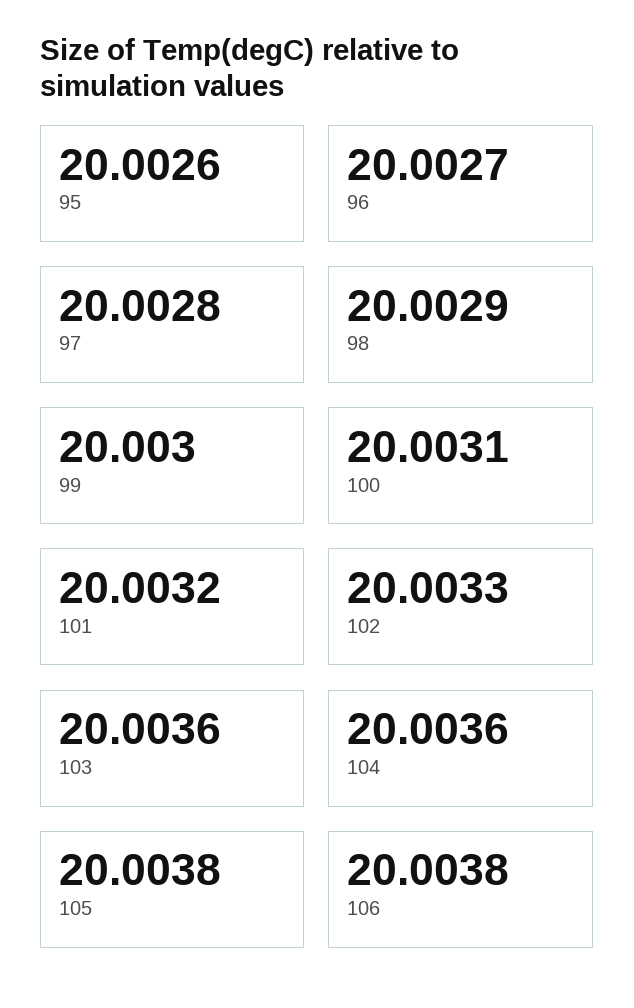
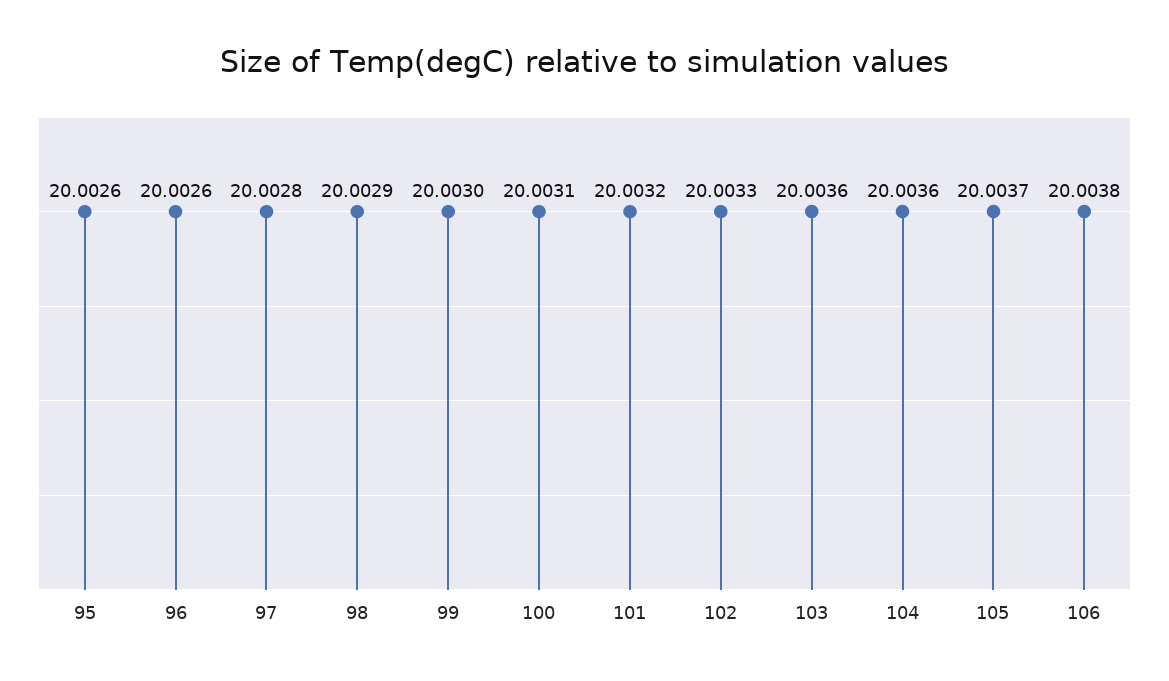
96: 20.0027 -> 20.0026
105: 20.0038 -> 20.0037

